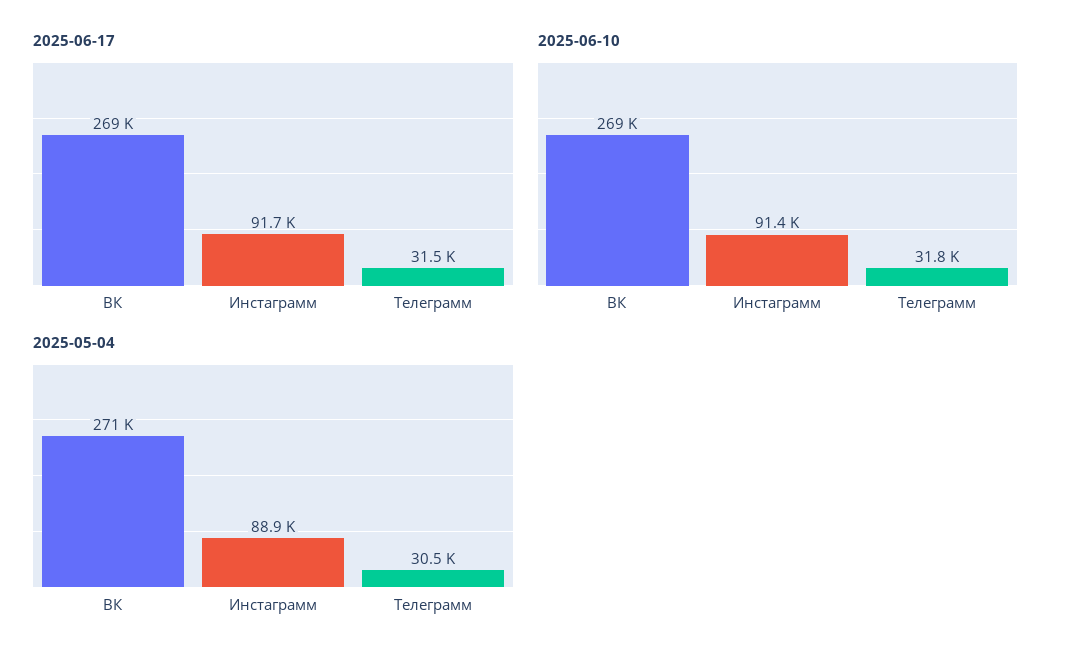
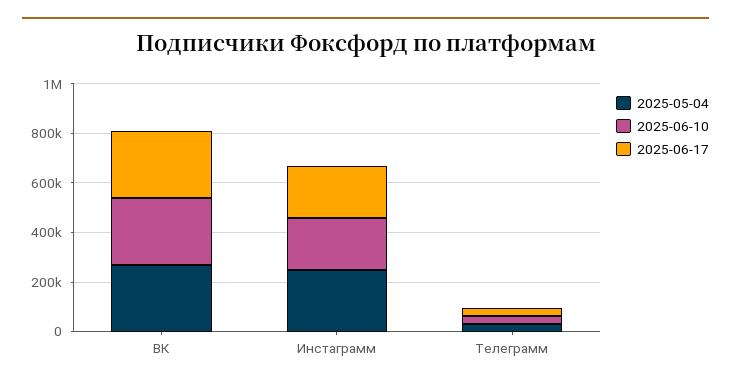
2025-06-17, Инстаграмм: 91700 -> 200000
2025-06-10, Инстаграмм: 91400 -> 200000
2025-05-04, Инстаграмм: 88900 -> 250000

